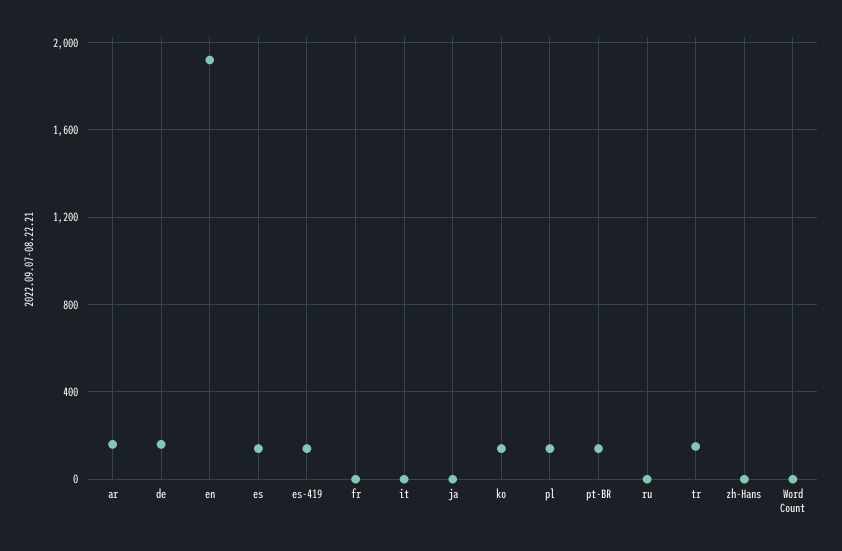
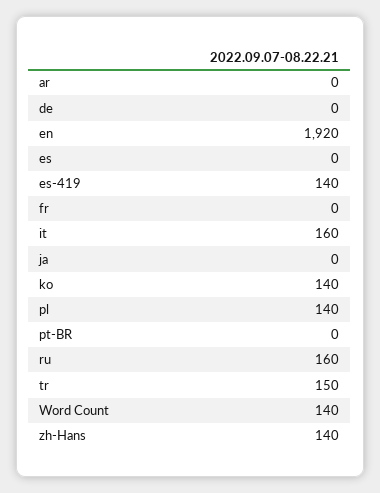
ar: 150 -> 0
de: 150 -> 0
es: 150 -> 0
it: 0 -> 160
pt-BR: 150 -> 0
ru: 0 -> 160
zh-Hans: 0 -> 140
Word Count: 0 -> 140

